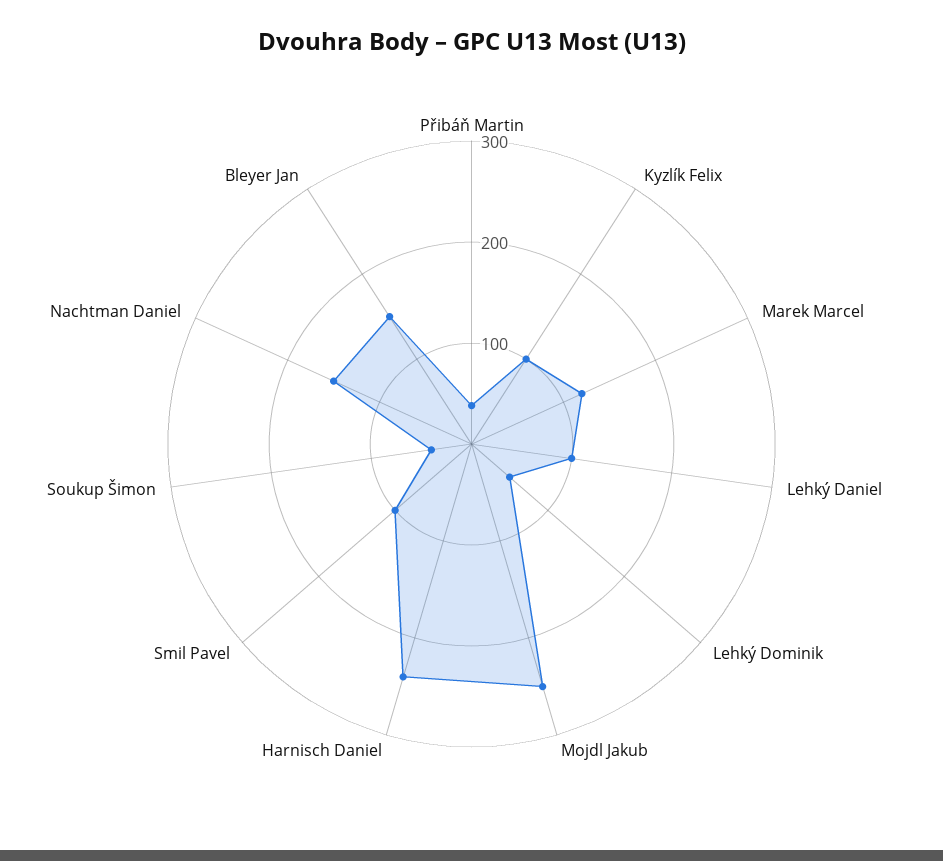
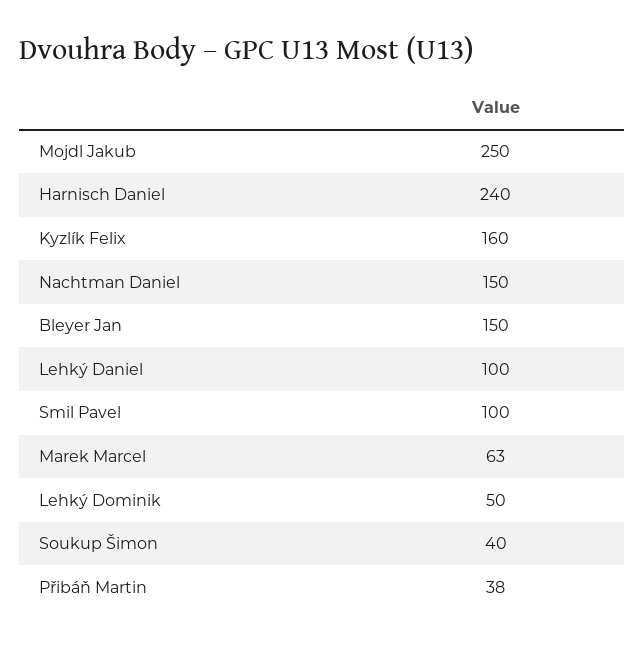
Kyzlík Felix: 100 -> 160
Marek Marcel: 120 -> 63

